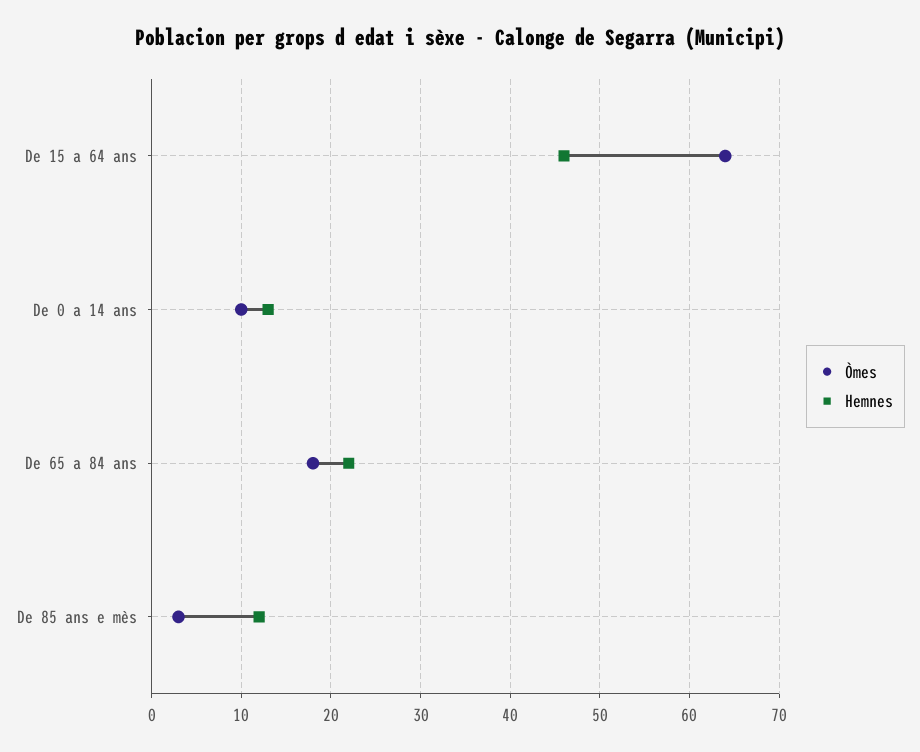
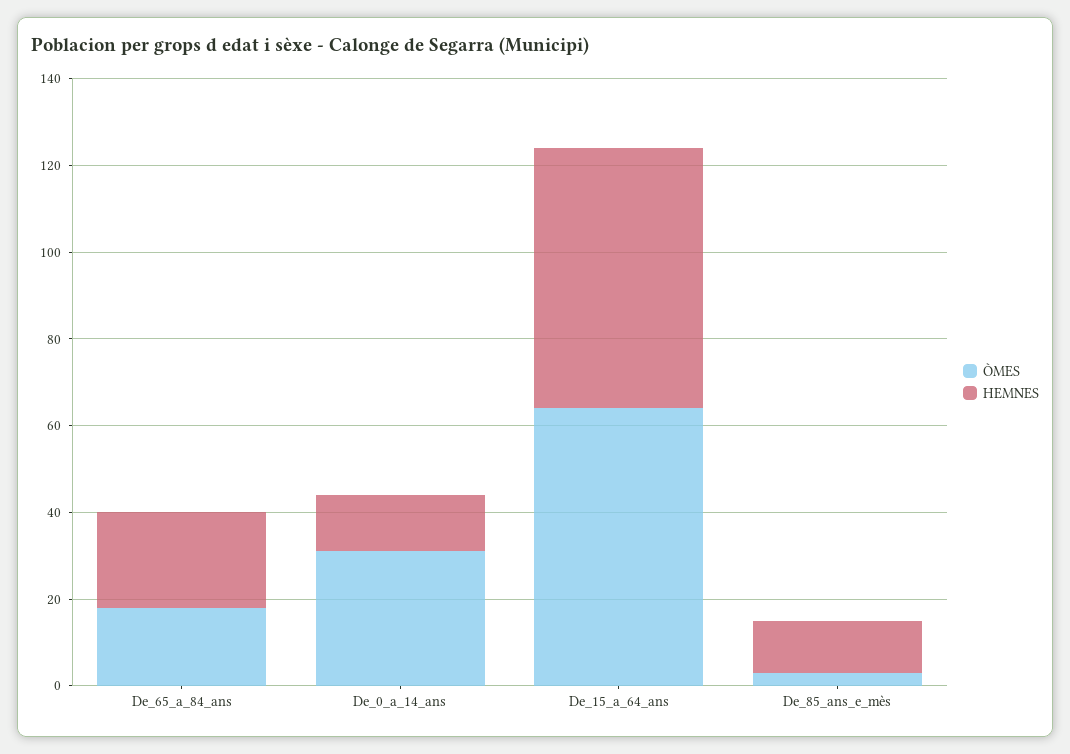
Hemnes, De 15 a 64 ans: 46 -> 60
Òmes, De 0 a 14 ans: 10 -> 30

